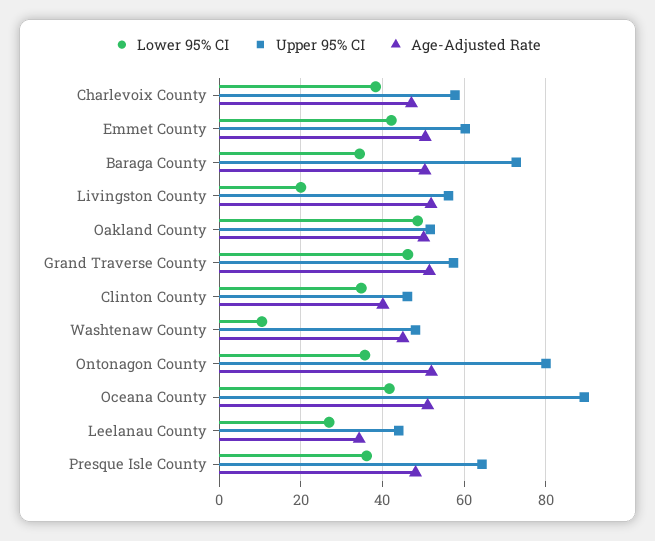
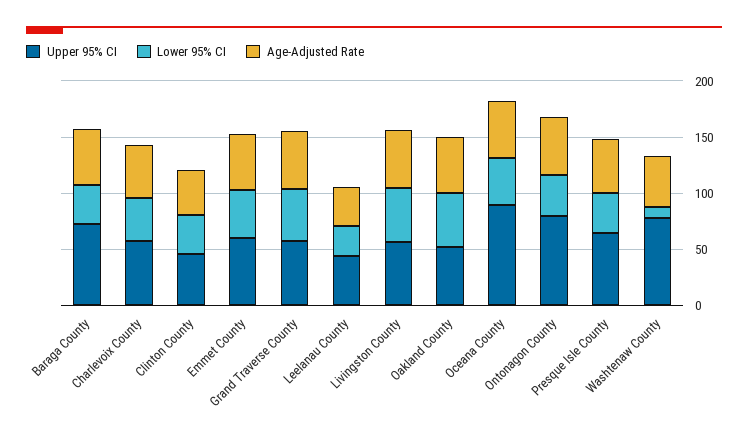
Lower 95% CI, Livingston County: 20 -> 50
Upper 95% CI, Washtenaw County: 48 -> 80

